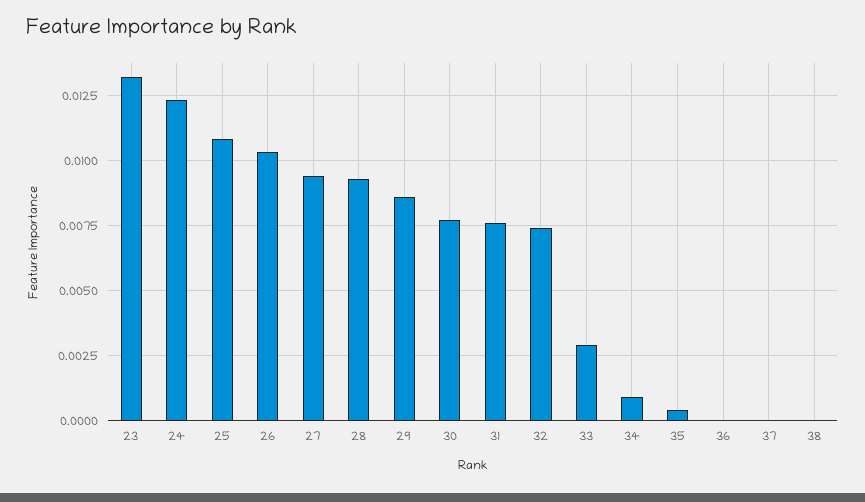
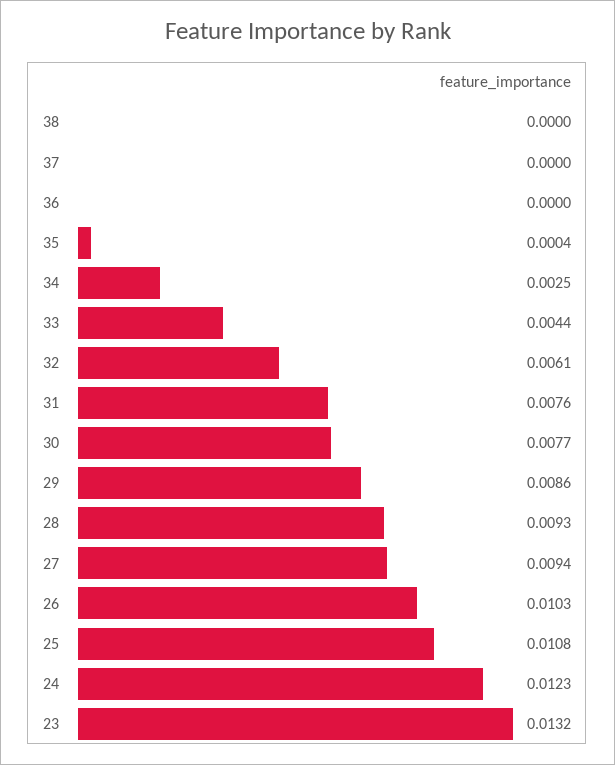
32: 0.0075 -> 0.0061
33: 0.003 -> 0.0044
34: 0.001 -> 0.0025

